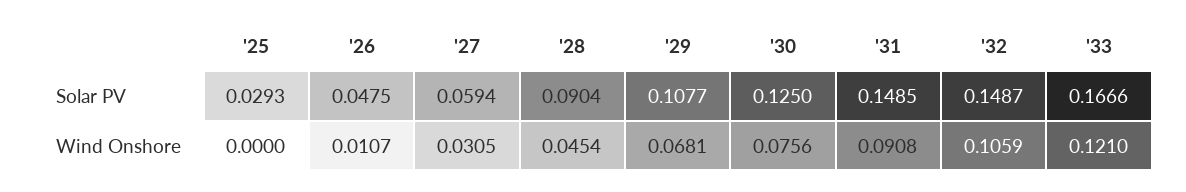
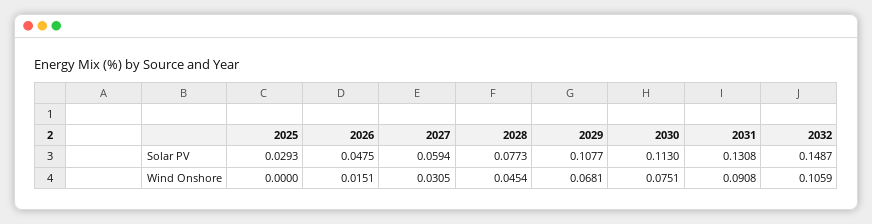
'28, Solar PV: 0.0904 -> 0.0773
'30, Solar PV: 0.125 -> 0.113
'31, Solar PV: 0.1485 -> 0.1308
'33, Solar PV: 0.1666 -> none
'26, Wind Onshore: 0.0107 -> 0.0151
'30, Wind Onshore: 0.0756 -> 0.0751
'33, Wind Onshore: 0.121 -> none

